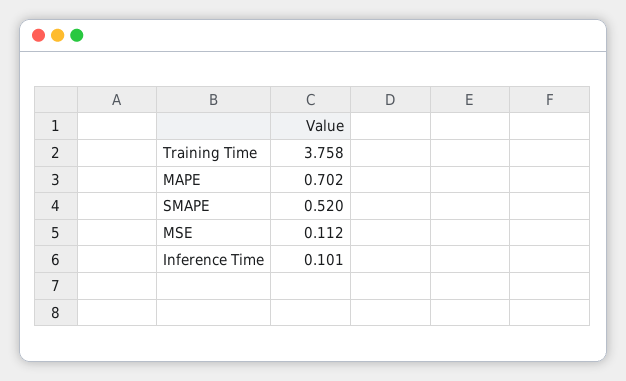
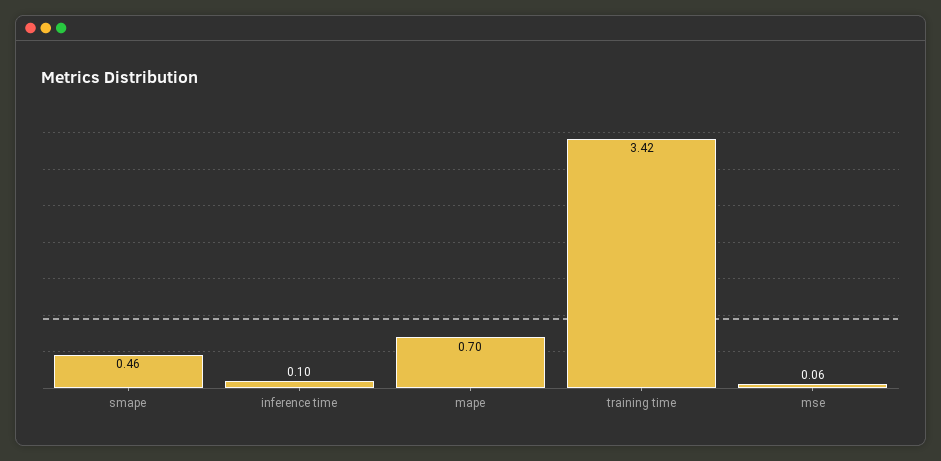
Training Time: 3.758 -> 3.42
SMAPE: 0.52 -> 0.46
MSE: 0.112 -> 0.06

